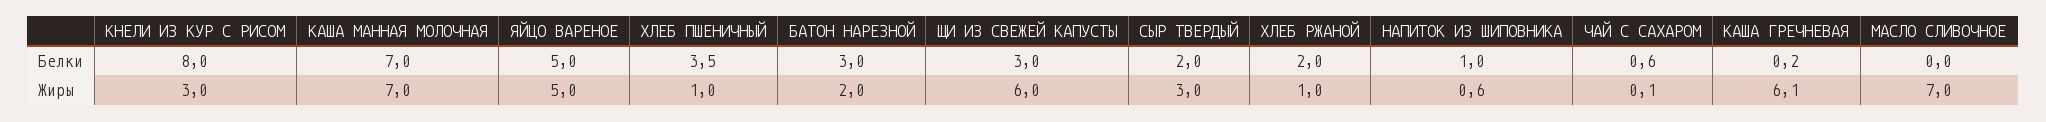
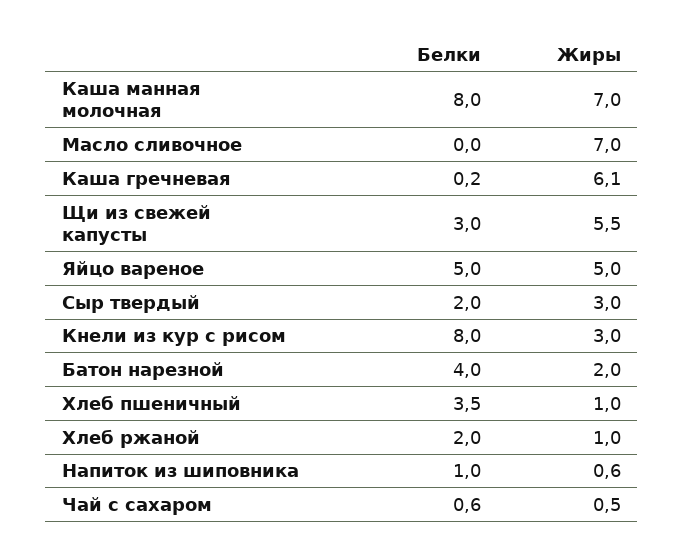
КАША МАННАЯ МОЛОЧНАЯ, Белки: 7 -> 8
БАТОН НАРЕЗНОЙ, Белки: 3 -> 4
ЩИ ИЗ СВЕЖЕЙ КАПУСТЫ, Жиры: 6 -> 5.5
ЧАЙ С САХАРОМ, Жиры: 0.1 -> 0.5

